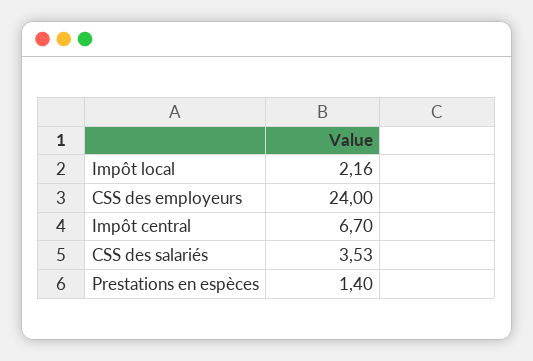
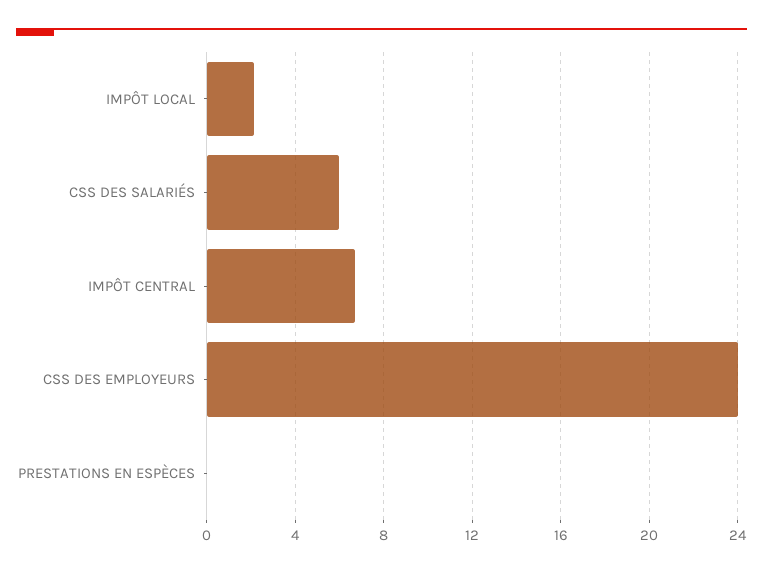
CSS des salariés: 3.53 -> 6
Prestations en espèces: 1.4 -> 0

